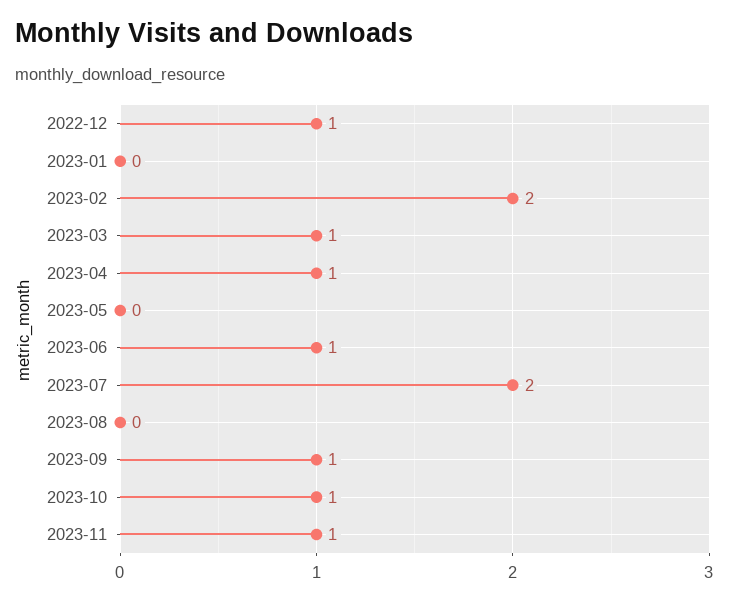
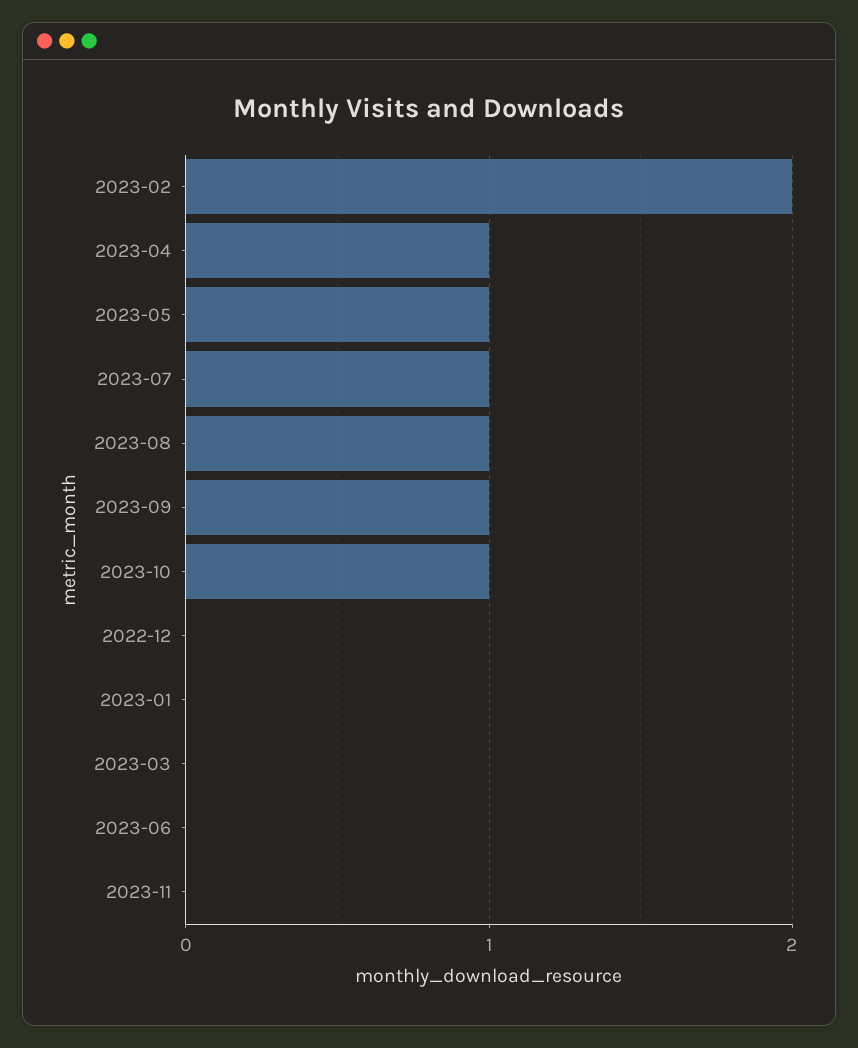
2022-12: 1 -> 0
2023-03: 1 -> 0
2023-05: 0 -> 1
2023-06: 1 -> 0
2023-07: 2 -> 1
2023-08: 0 -> 1
2023-11: 1 -> 0

